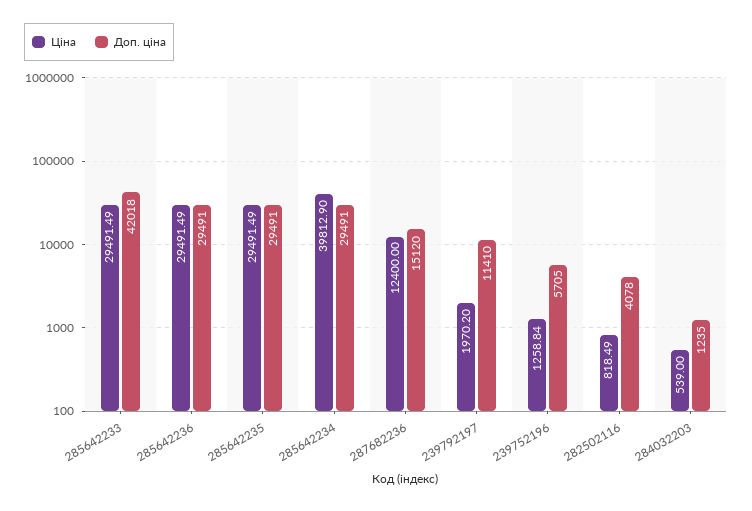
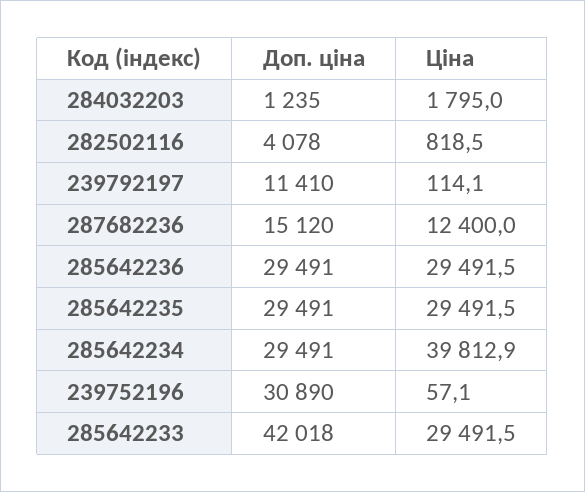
Ціна, 239792197: 1970.2 -> 114.1
Ціна, 239752196: 1258.84 -> 57.1
Доп. ціна, 239752196: 5705 -> 30890
Ціна, 284032203: 539 -> 1795

